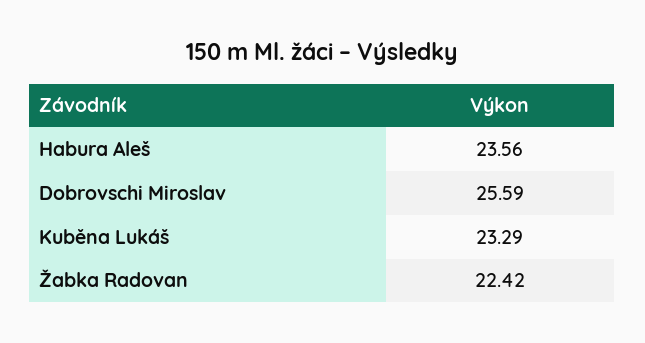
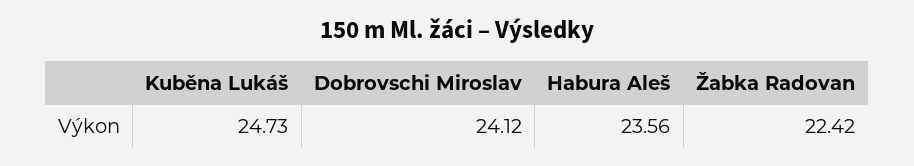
Dobrovschi Miroslav: 25.59 -> 24.12
Kuběna Lukáš: 23.29 -> 24.73

